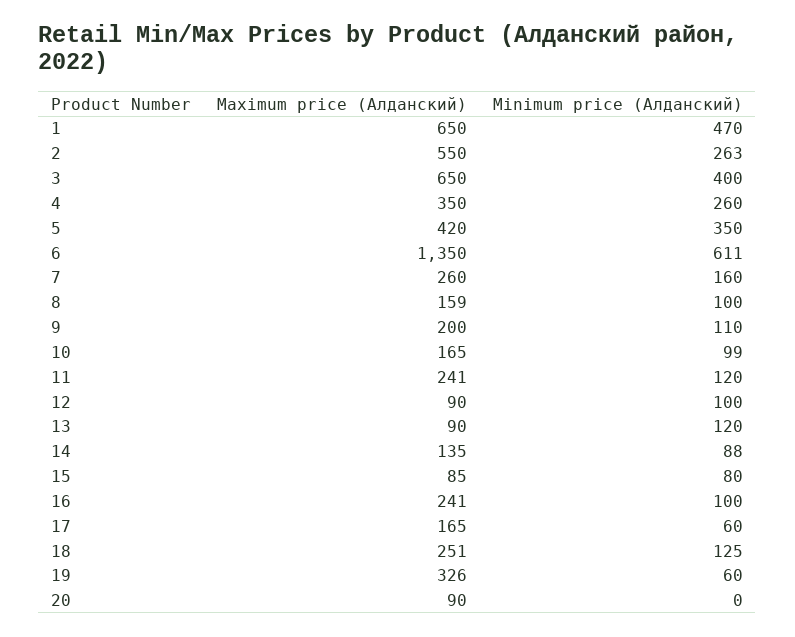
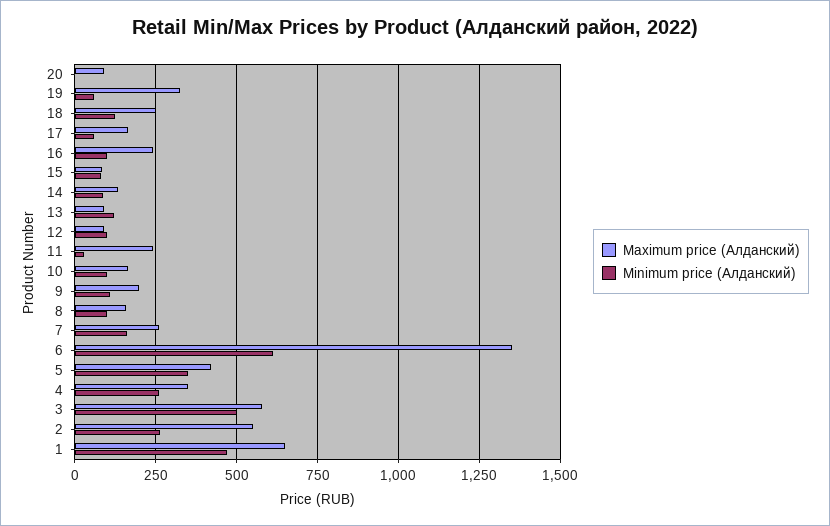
Maximum price (Алданский), 3: 650 -> 575
Minimum price (Алданский), 3: 400 -> 500
Minimum price (Алданский), 11: 120 -> 25

